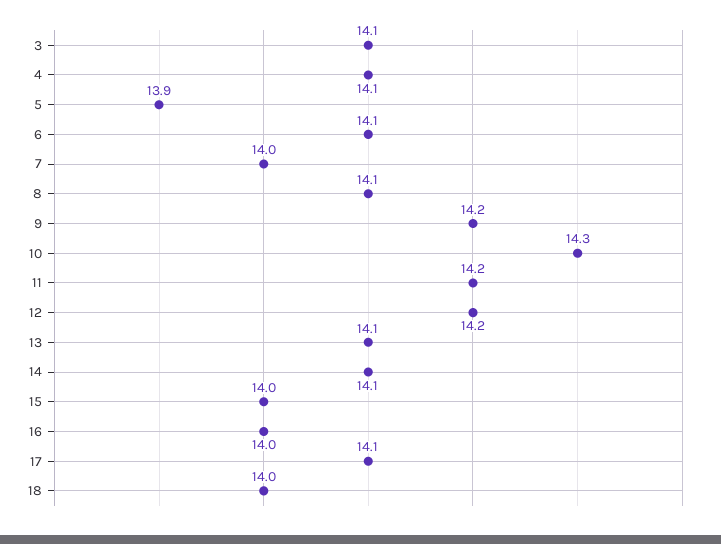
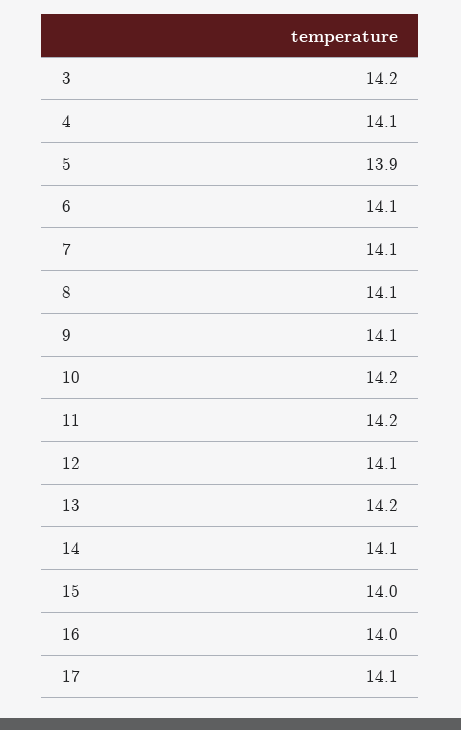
3: 14.1 -> 14.2
7: 14 -> 14.1
9: 14.2 -> 14.1
10: 14.3 -> 14.2
12: 14.2 -> 14.1
13: 14.1 -> 14.2
18: 14 -> none

